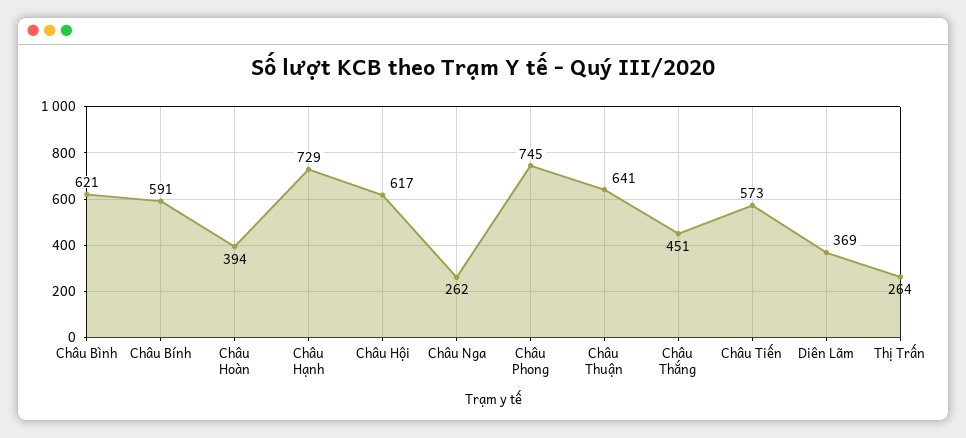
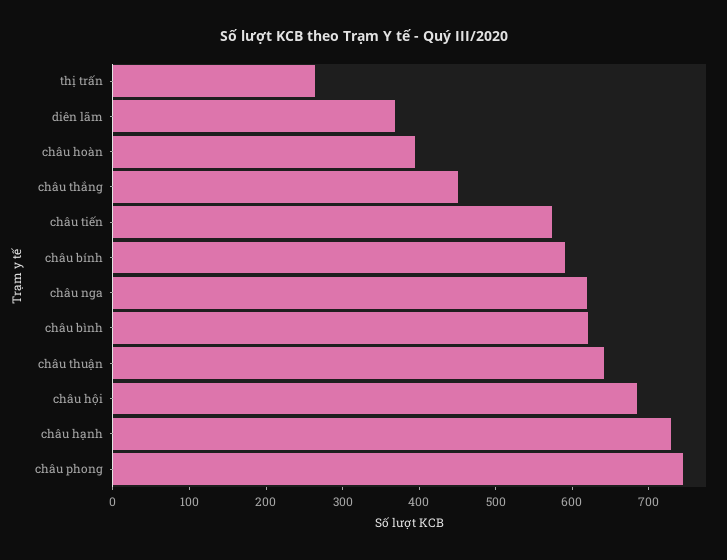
Châu Hội: 617 -> 680
Châu Nga: 262 -> 620

